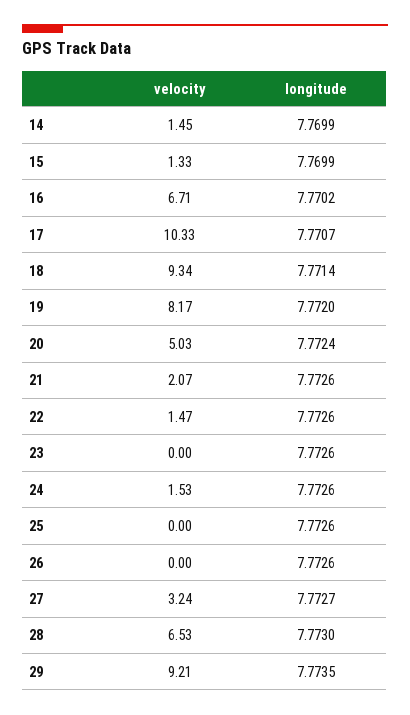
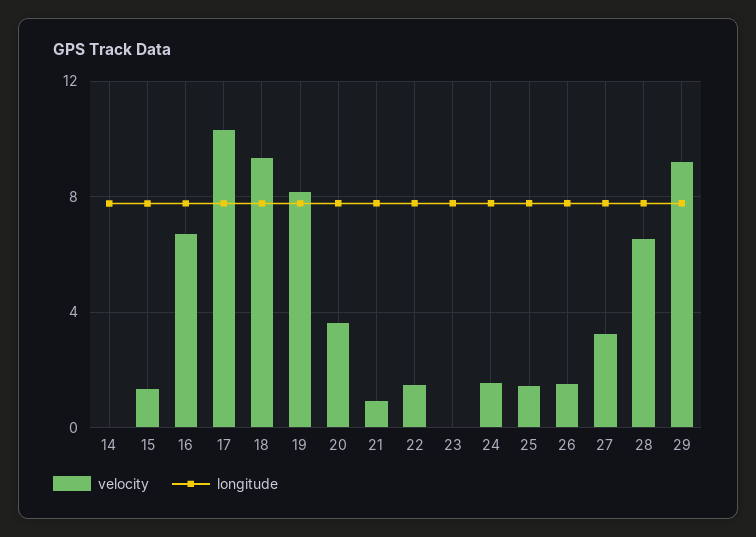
velocity, 14: 1.45 -> 0
velocity, 20: 5.03 -> 3.5
velocity, 21: 2.07 -> 1
velocity, 25: 0 -> 1.5
velocity, 26: 0 -> 1.5

